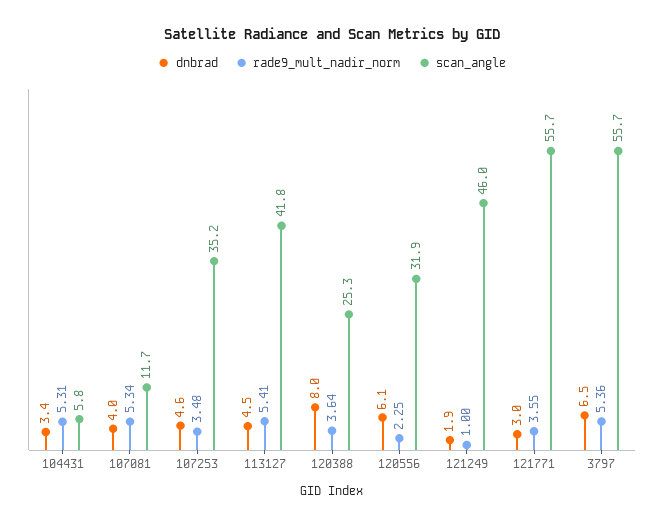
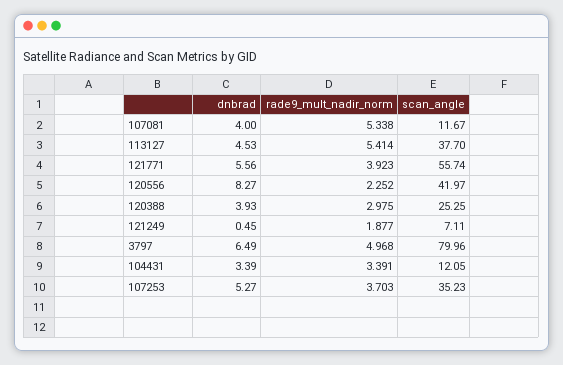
rade9_mult_nadir_norm, 104431: 5.31 -> 3.391
scan_angle, 104431: 5.8 -> 12.05
dnbrad, 107253: 4.6 -> 5.27
rade9_mult_nadir_norm, 107253: 3.48 -> 3.703
scan_angle, 113127: 41.8 -> 37.7
dnbrad, 120388: 8 -> 3.93
rade9_mult_nadir_norm, 120388: 3.64 -> 2.975
dnbrad, 120556: 6.1 -> 8.27
scan_angle, 120556: 31.9 -> 41.97
dnbrad, 121249: 1.9 -> 0.45
rade9_mult_nadir_norm, 121249: 1 -> 1.877
scan_angle, 121249: 46 -> 7.11
dnbrad, 121771: 3 -> 5.56
rade9_mult_nadir_norm, 121771: 3.55 -> 3.923
rade9_mult_nadir_norm, 3797: 5.36 -> 4.968
scan_angle, 3797: 55.7 -> 79.96

